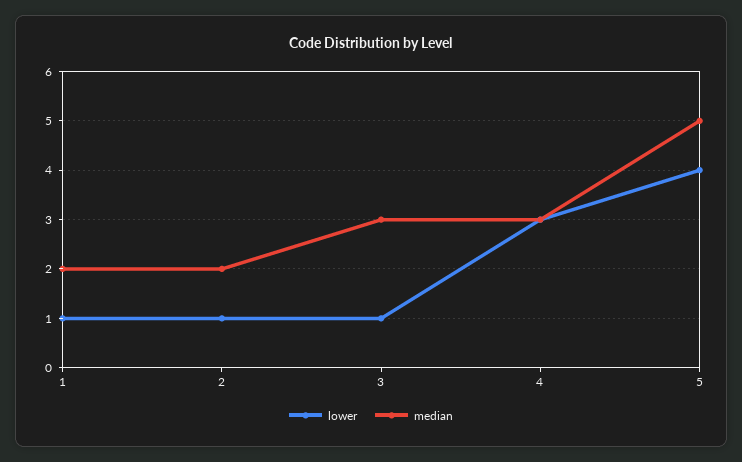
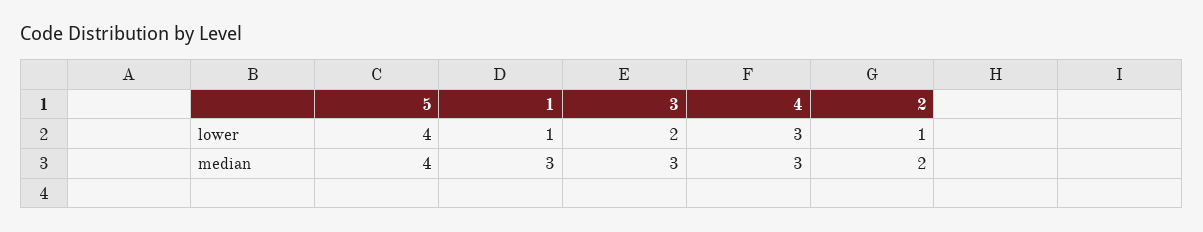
median, 1: 2 -> 3
lower, 3: 1 -> 2
median, 5: 5 -> 4

